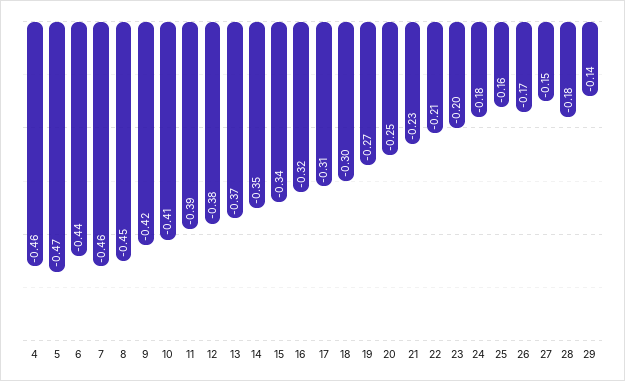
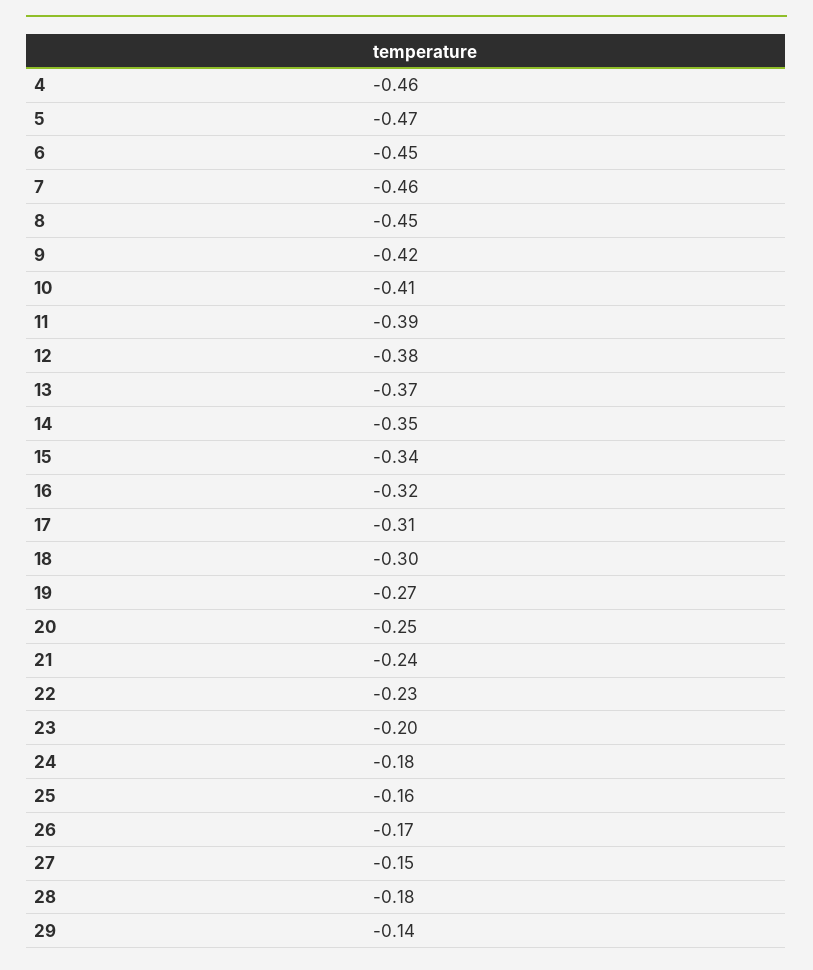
6: -0.44 -> -0.45
21: -0.23 -> -0.24
22: -0.21 -> -0.23

